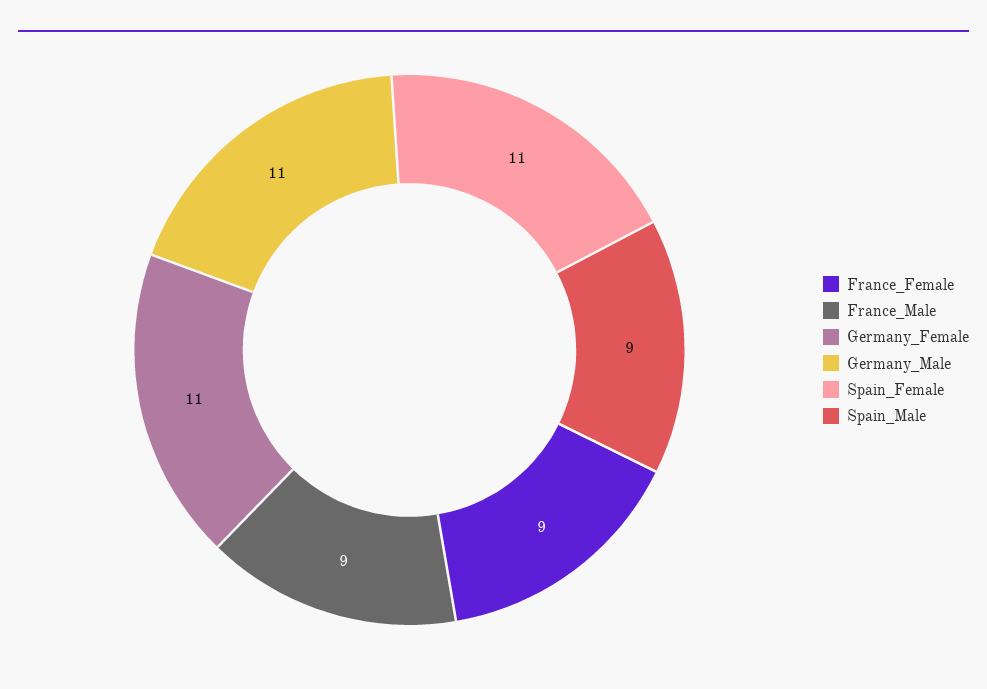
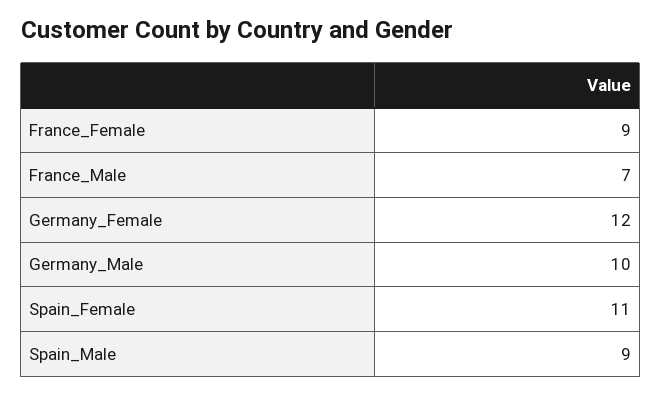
France_Male: 9 -> 7
Germany_Female: 11 -> 12
Germany_Male: 11 -> 10

